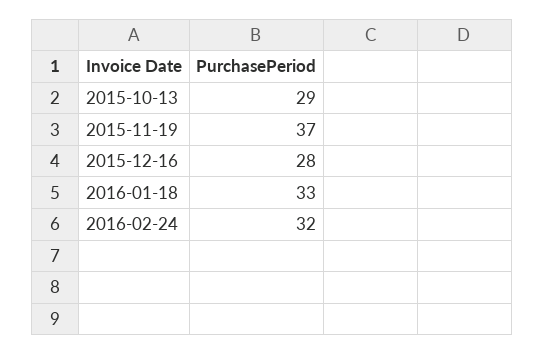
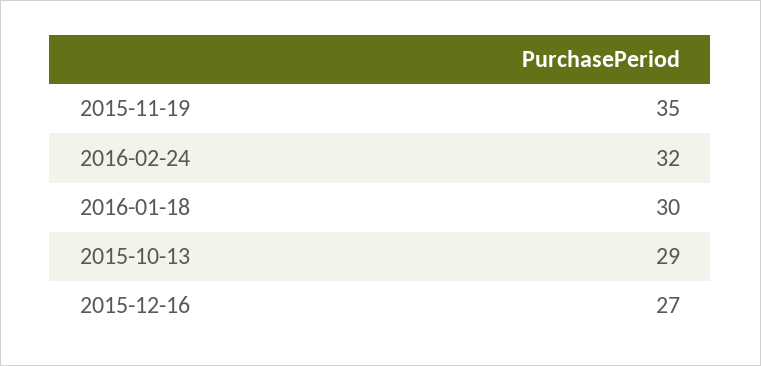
2015-11-19: 37 -> 35
2015-12-16: 28 -> 27
2016-01-18: 33 -> 30

